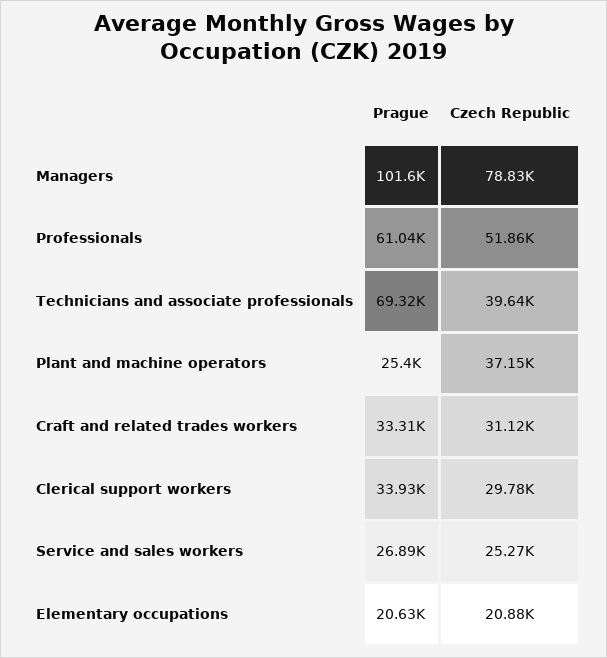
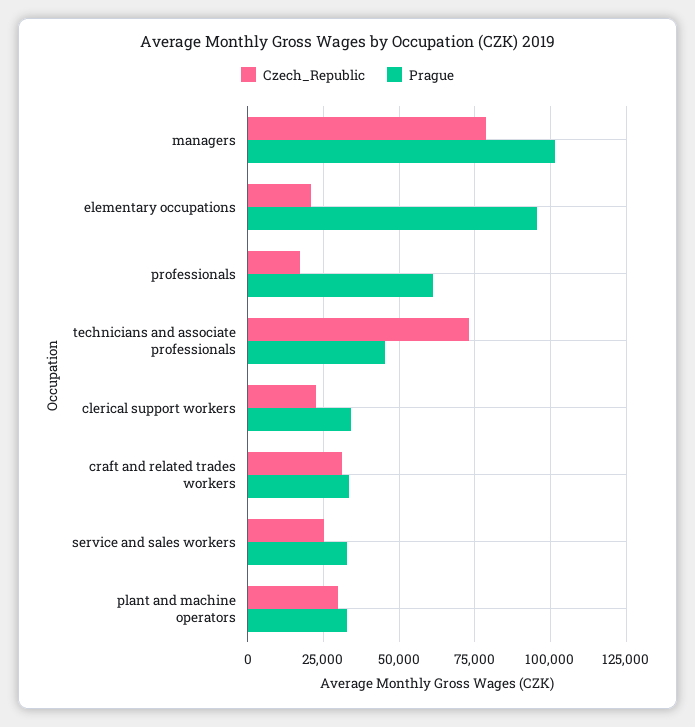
Czech Republic, Professionals: 51860 -> 17500
Prague, Technicians and associate professionals: 69320 -> 45000
Czech Republic, Technicians and associate professionals: 39640 -> 72500
Prague, Plant and machine operators: 25400 -> 32500
Czech Republic, Plant and machine operators: 37150 -> 30000
Czech Republic, Clerical support workers: 29780 -> 22500
Prague, Service and sales workers: 26890 -> 32500
Prague, Elementary occupations: 20630 -> 95000

